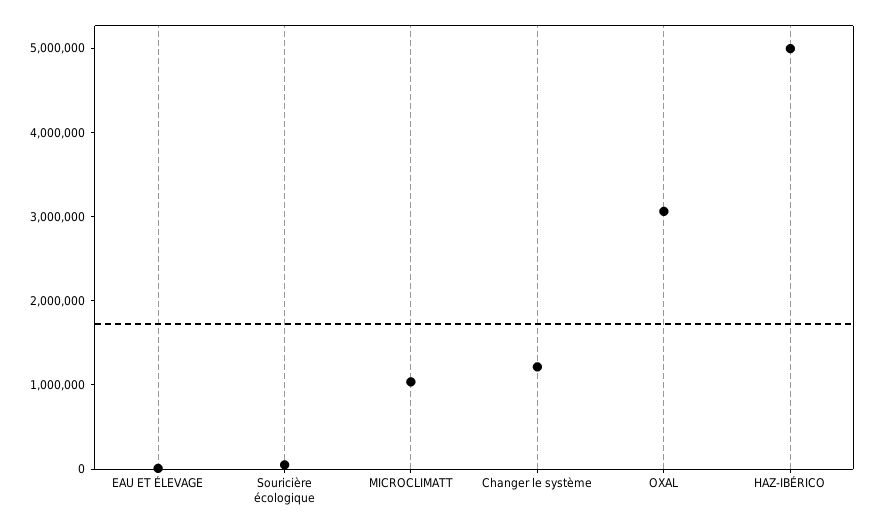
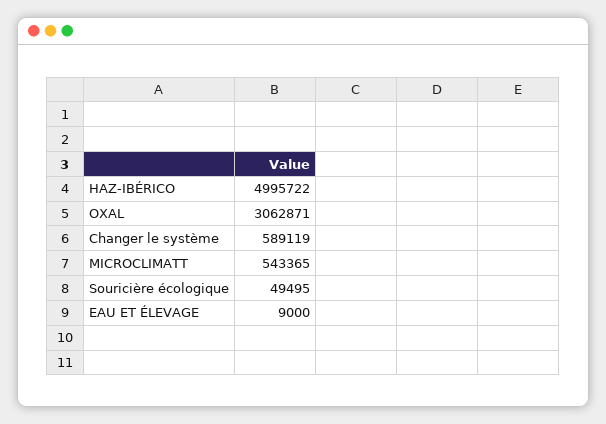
MICROCLIMATT: 1000000 -> 543365
Changer le système: 1200000 -> 589119

